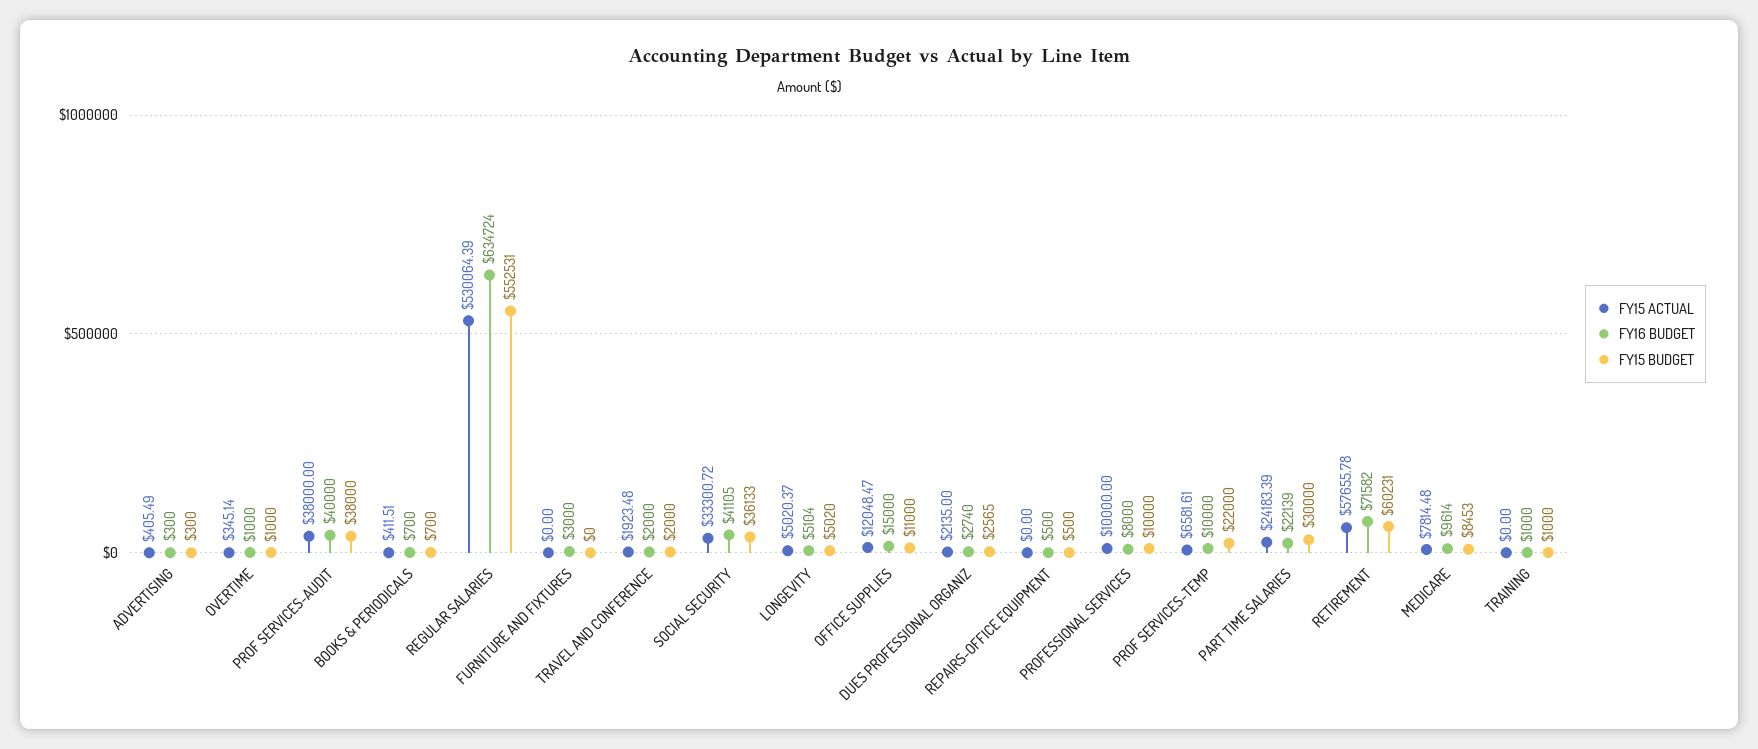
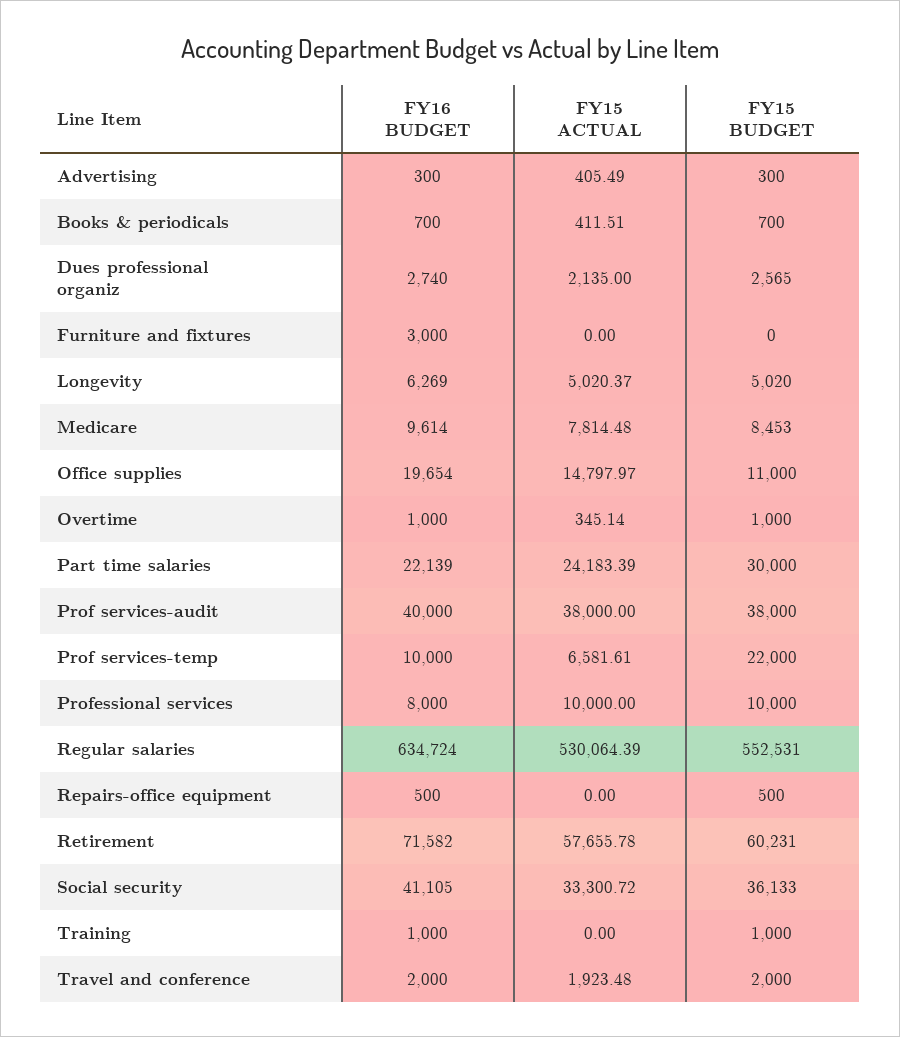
FY16 BUDGET, LONGEVITY: 5104 -> 6269
FY15 ACTUAL, OFFICE SUPPLIES: 12048.47 -> 14797.97
FY16 BUDGET, OFFICE SUPPLIES: 15000 -> 19654

